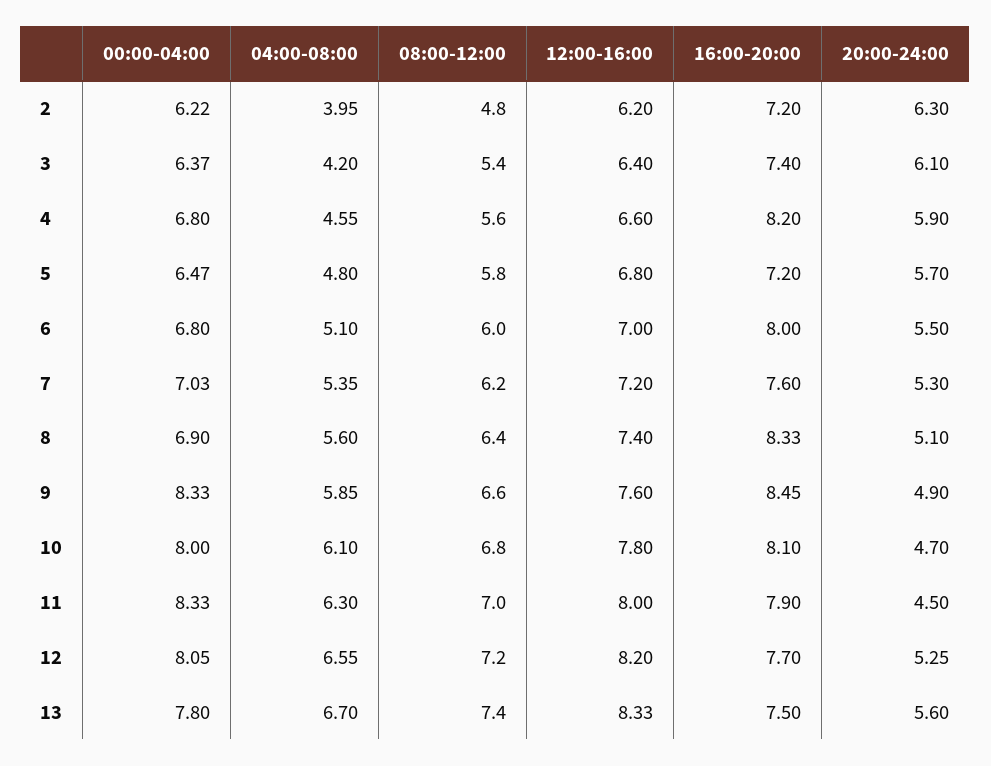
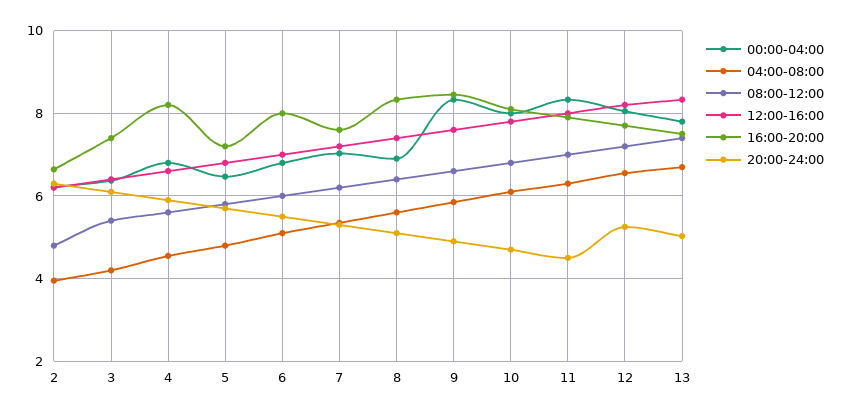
16:00-20:00, 2: 7.2 -> 6.6
20:00-24:00, 13: 5.6 -> 5

